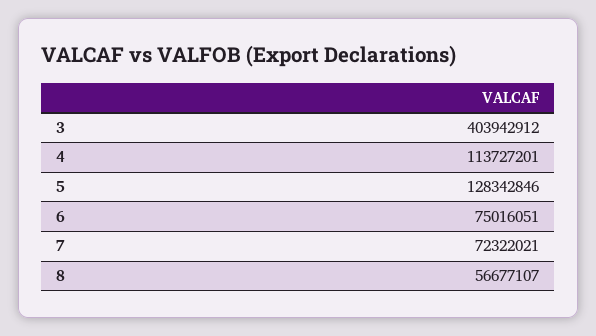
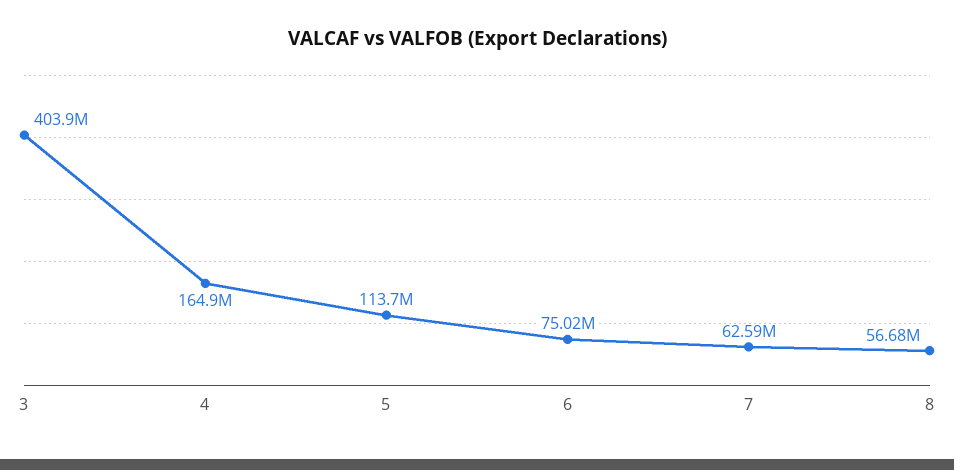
4: 113727201 -> 164900000
5: 128342846 -> 113700000
7: 72322021 -> 62590000

